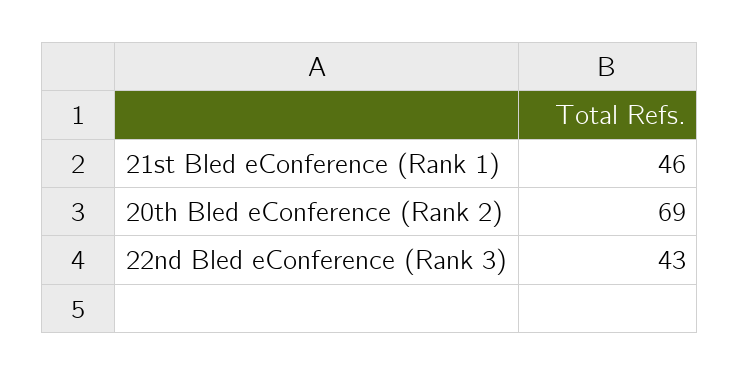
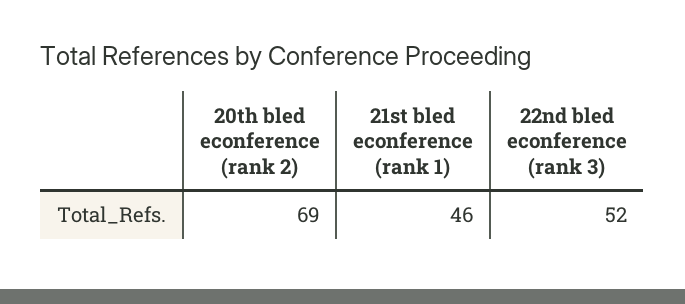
22nd Bled eConference (Rank 3): 43 -> 52

